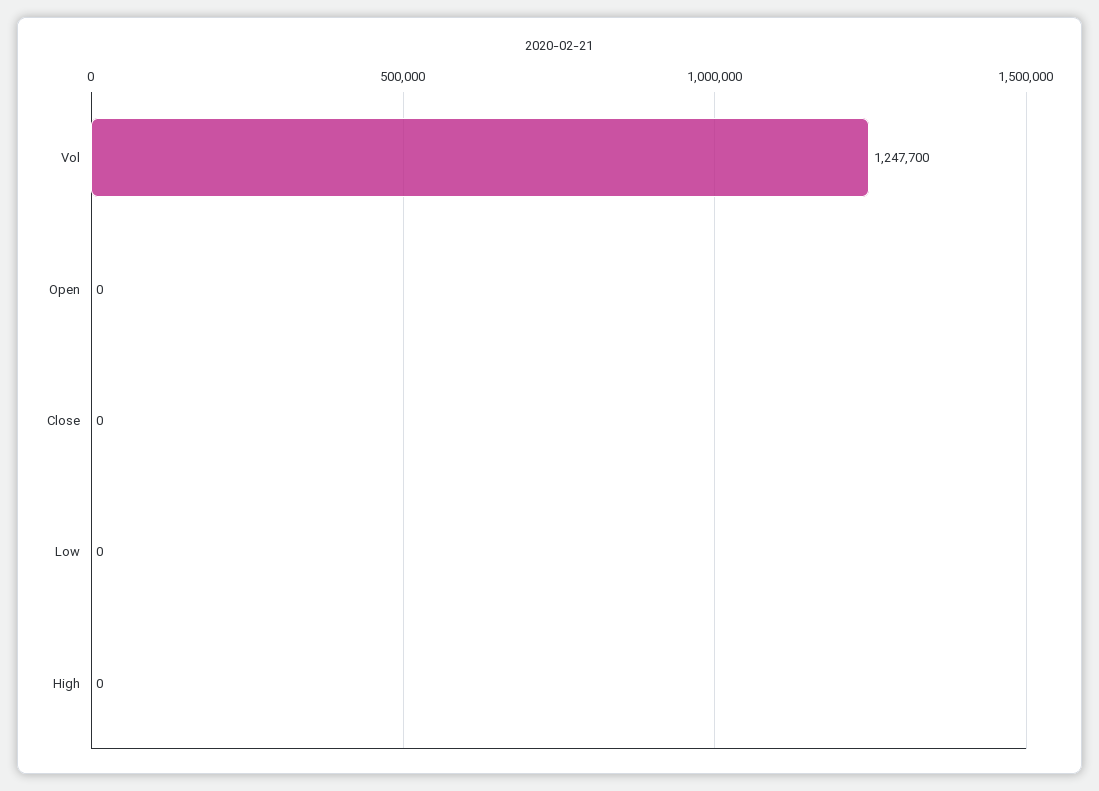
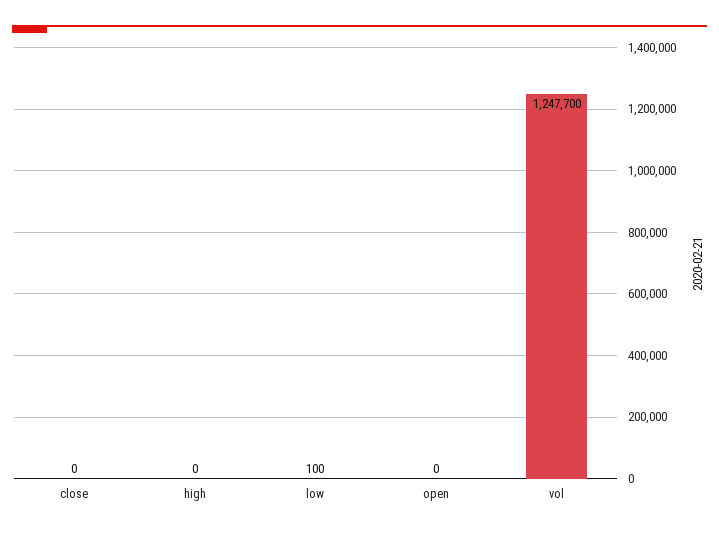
Low: 0 -> 100

